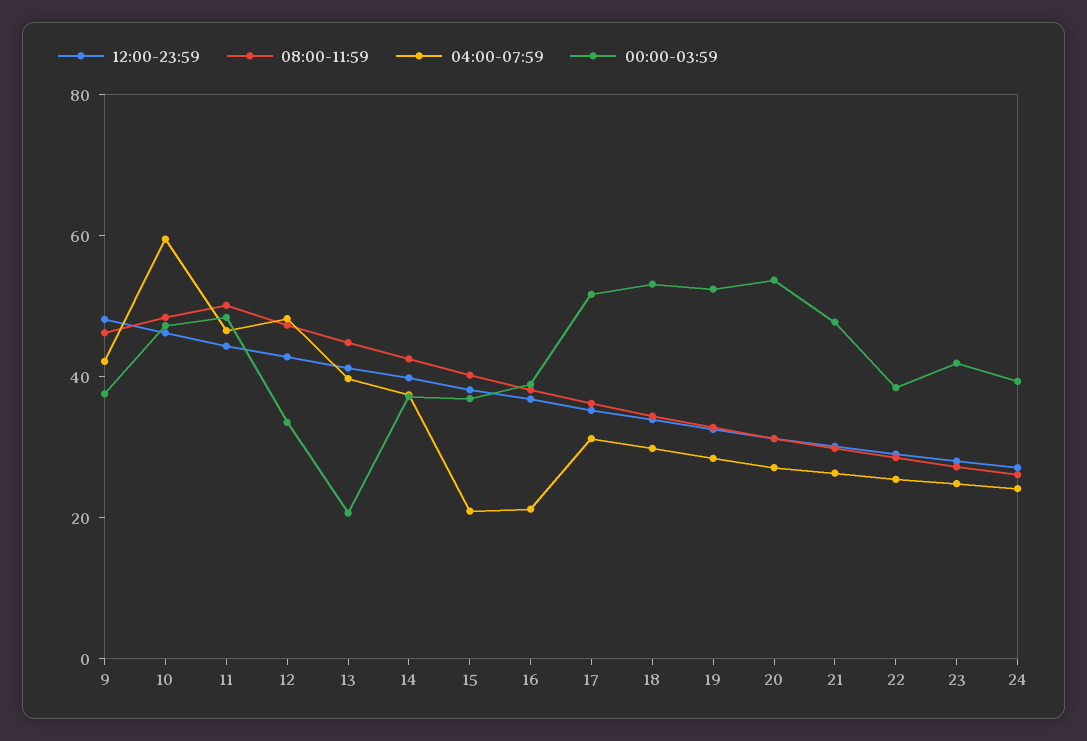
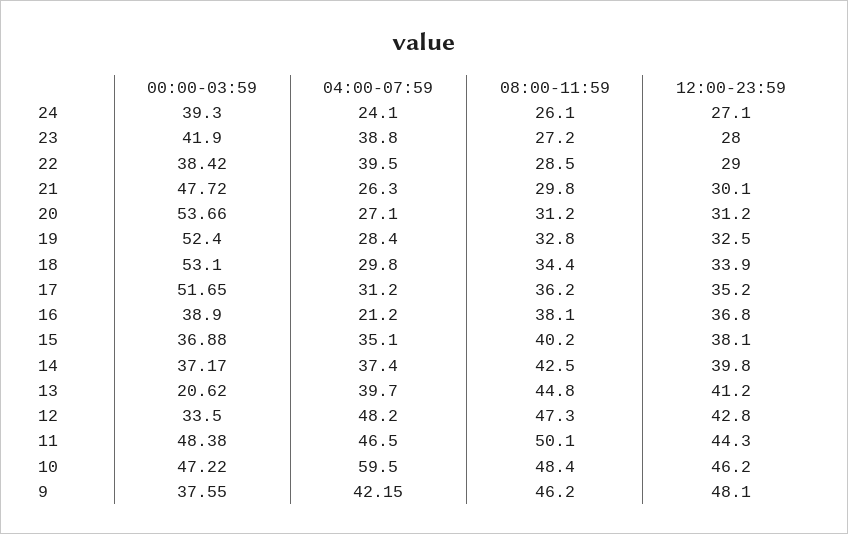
04:00-07:59, 15: 20 -> 35.1
04:00-07:59, 22: 25 -> 39.5
04:00-07:59, 23: 25 -> 38.8

